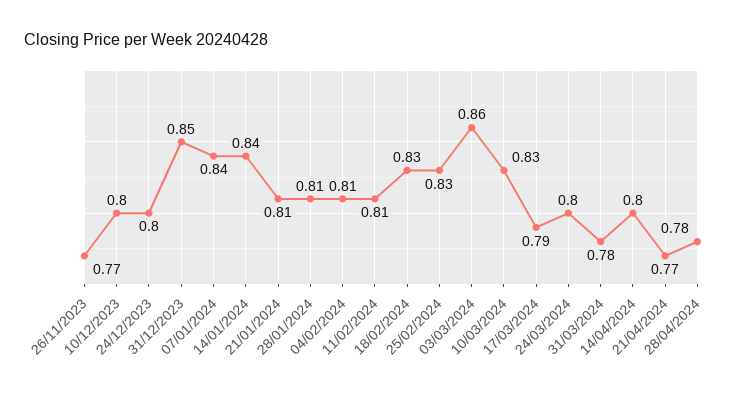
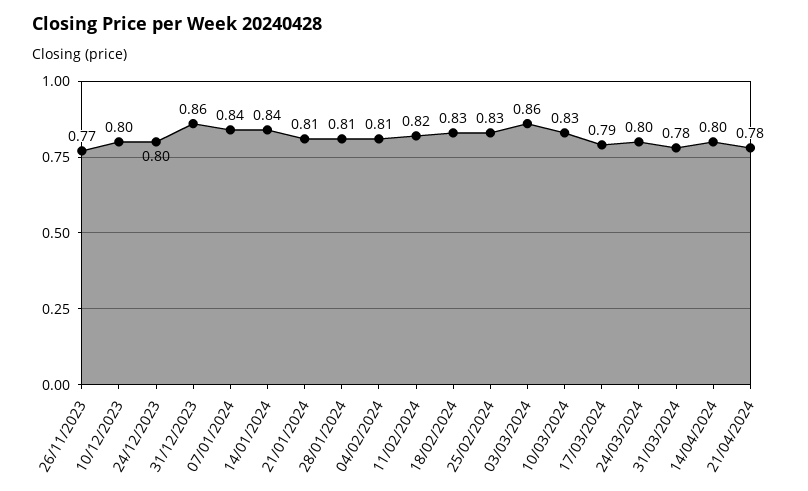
31/12/2023: 0.85 -> 0.86
11/02/2024: 0.81 -> 0.82
21/04/2024: 0.77 -> 0.78
28/04/2024: 0.78 -> none

